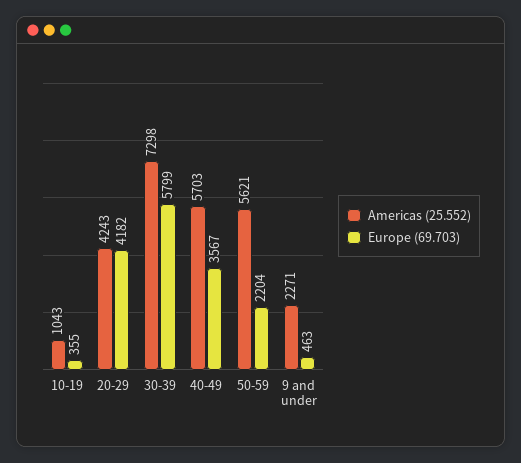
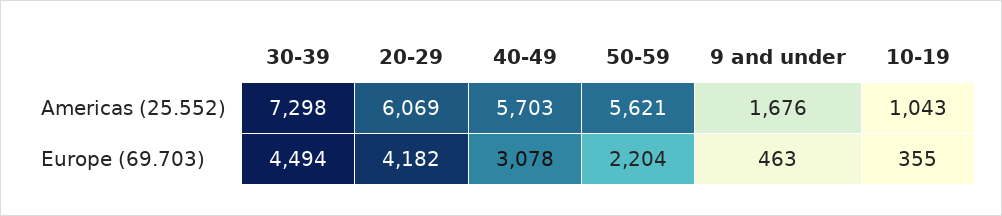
Americas (25.552), 20-29: 4243 -> 6069
Europe (69.703), 30-39: 5799 -> 4494
Europe (69.703), 40-49: 3567 -> 3078
Americas (25.552), 9 and under: 2271 -> 1676

